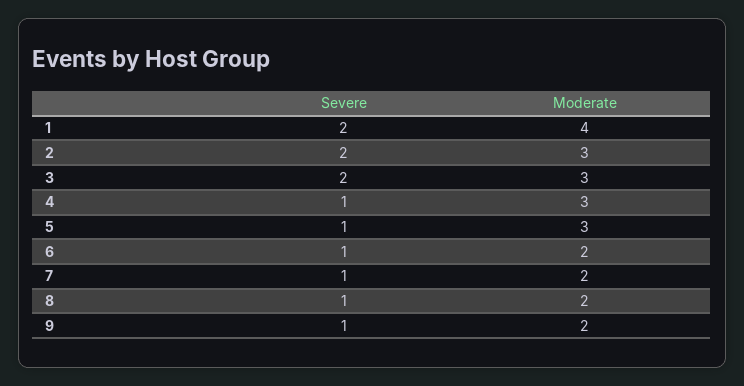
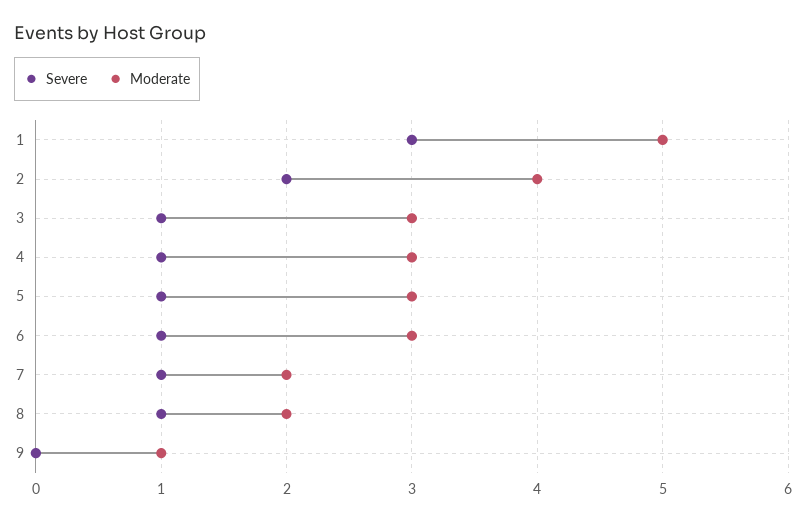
Severe, 1: 2 -> 3
Moderate, 1: 4 -> 5
Moderate, 2: 3 -> 4
Severe, 3: 2 -> 1
Moderate, 6: 2 -> 3
Severe, 9: 1 -> 0
Moderate, 9: 2 -> 1

